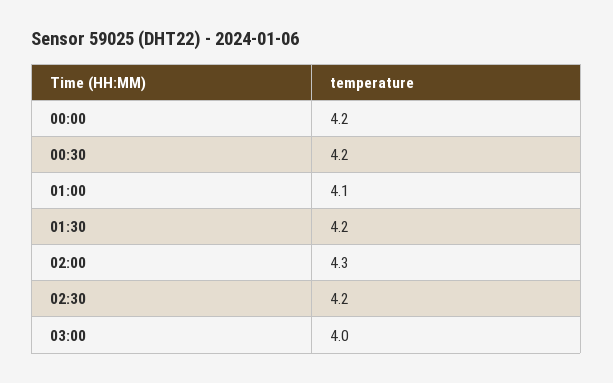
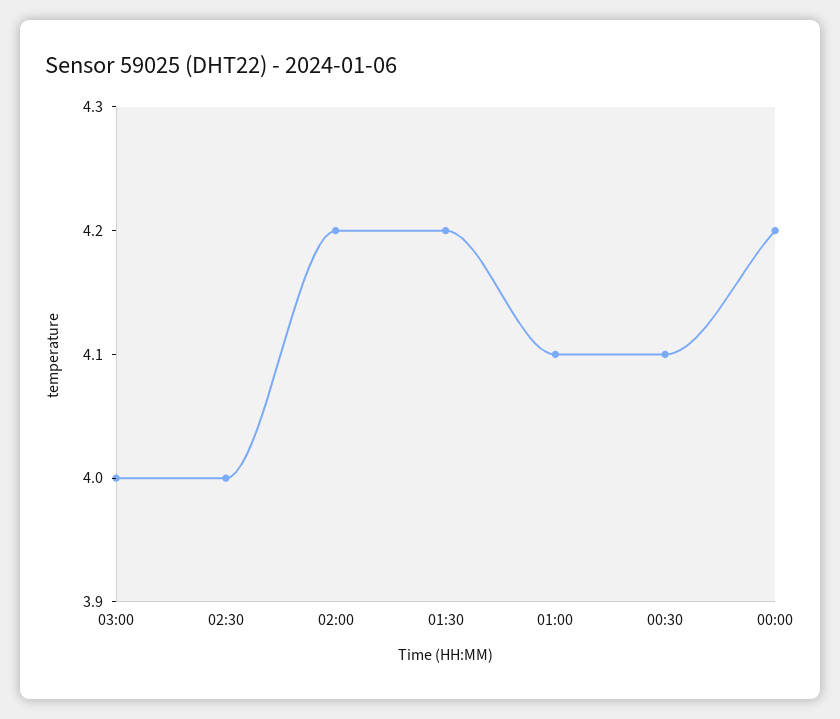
00:30: 4.2 -> 4.1
02:00: 4.3 -> 4.2
02:30: 4.2 -> 4

